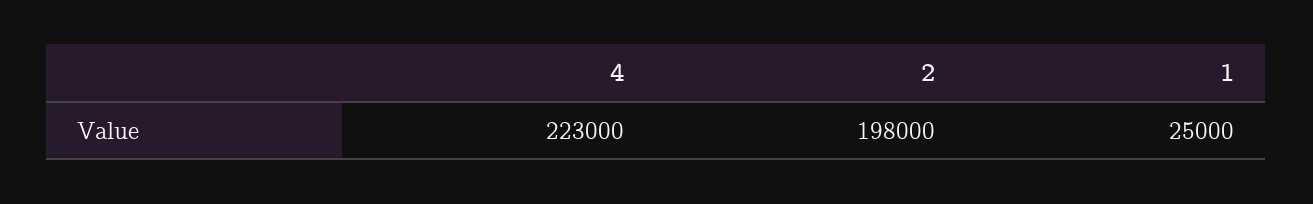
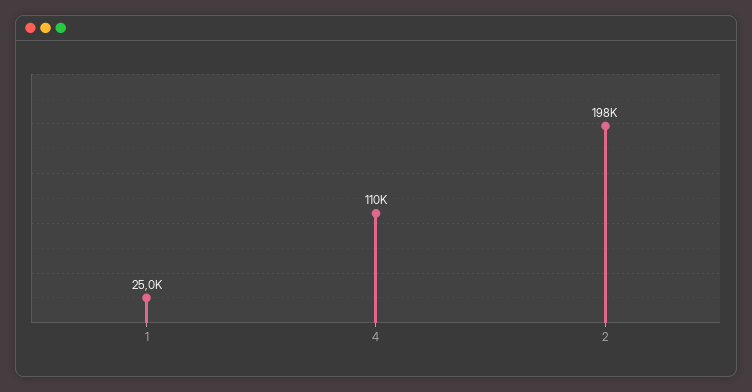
4: 223000 -> 110000

